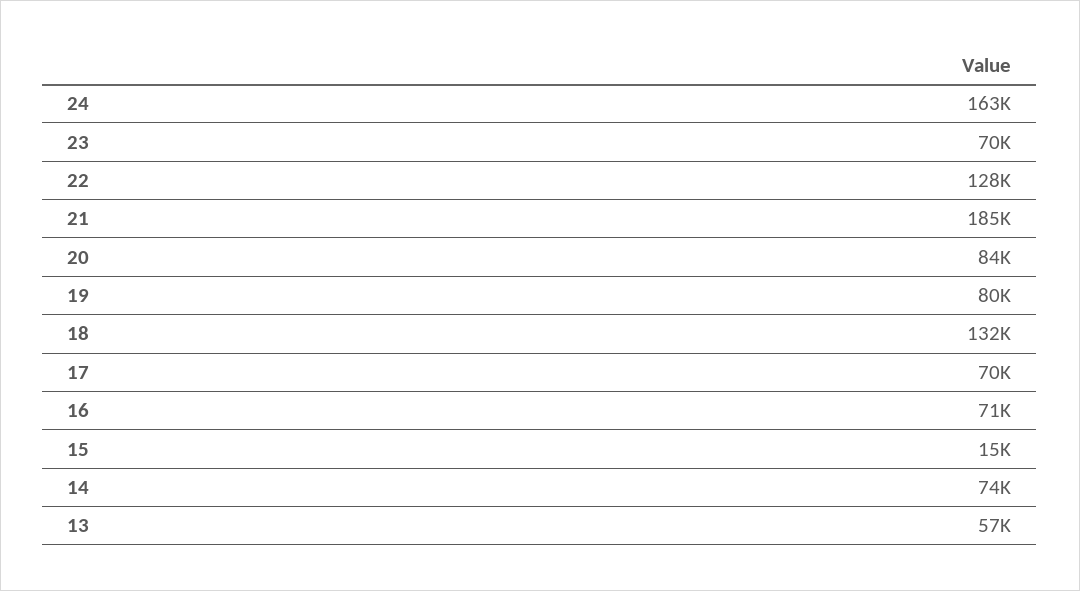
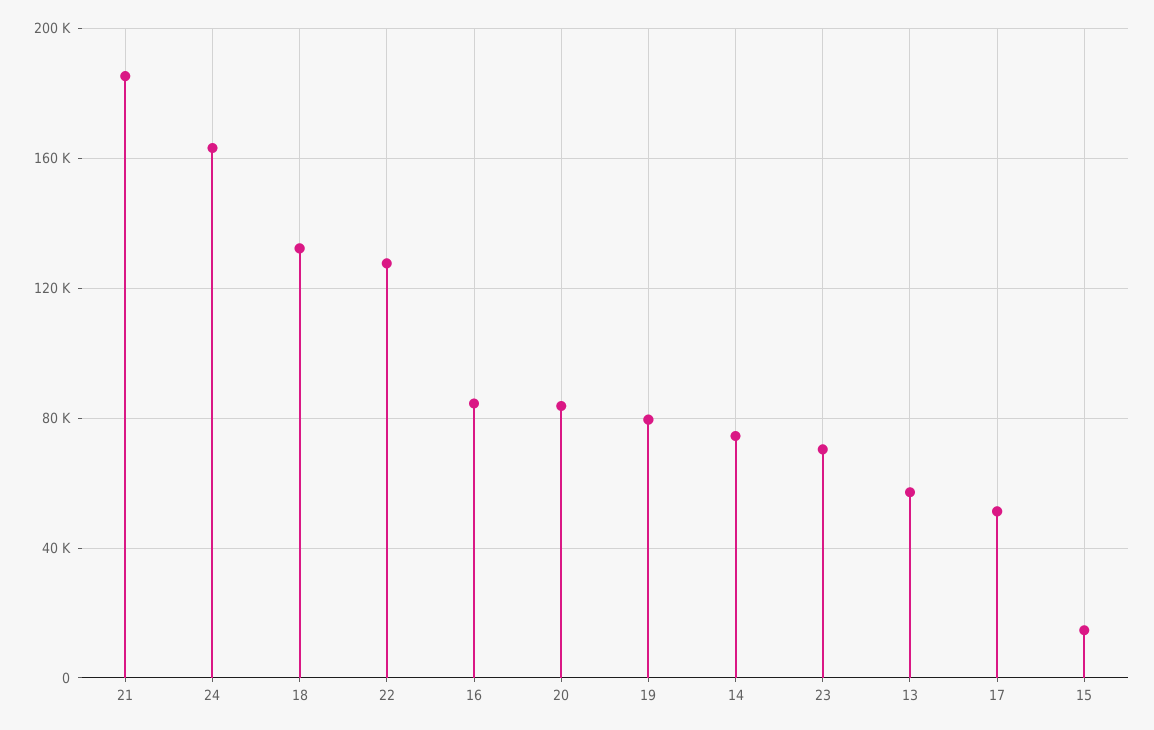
17: 70000 -> 50000
16: 71000 -> 85000

